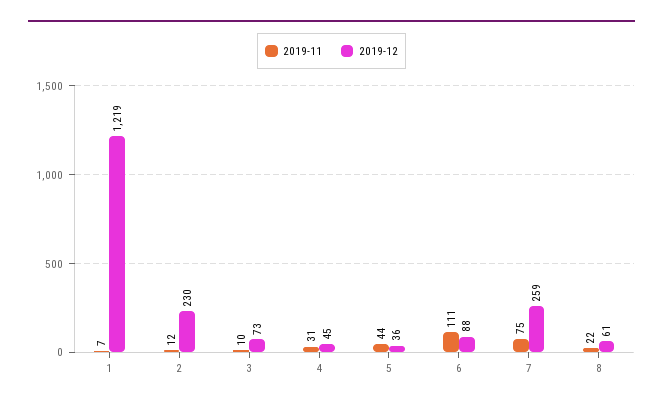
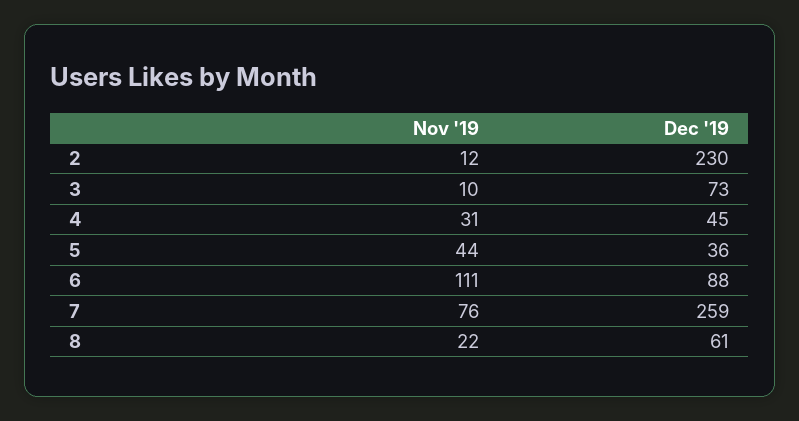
2019-11, 1: 7 -> none
2019-12, 1: 1219 -> none
2019-11, 7: 75 -> 76

